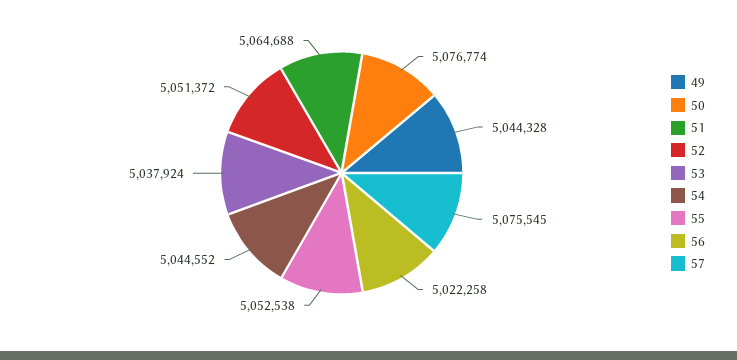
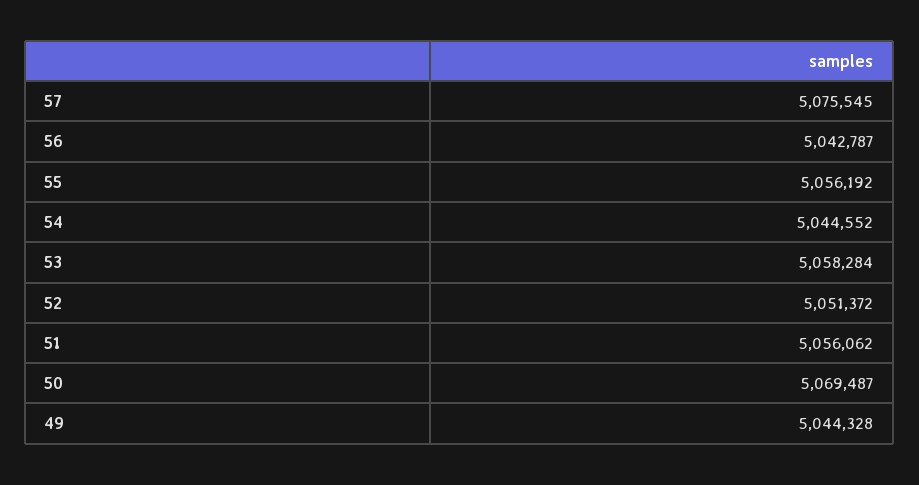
50: 5076774 -> 5069487
51: 5064688 -> 5056062
53: 5037924 -> 5058284
55: 5052538 -> 5056192
56: 5022258 -> 5042787

